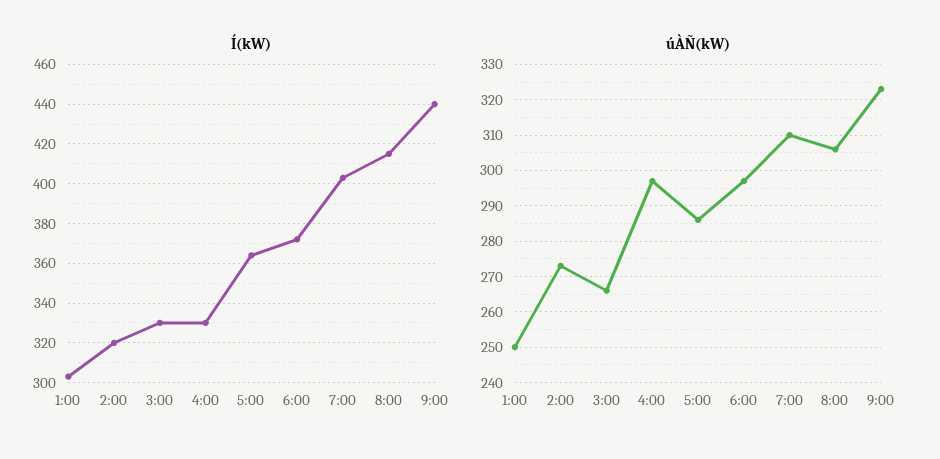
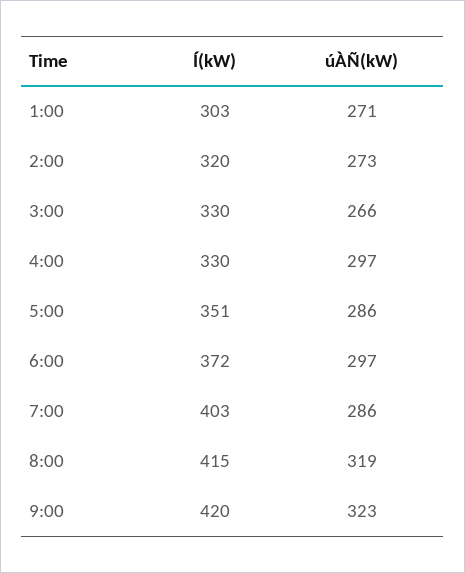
Í(kW), 5:00: 365 -> 351
Í(kW), 9:00: 440 -> 420
úÀÑ(kW), 1:00: 250 -> 271
úÀÑ(kW), 7:00: 310 -> 286
úÀÑ(kW), 8:00: 305 -> 319

